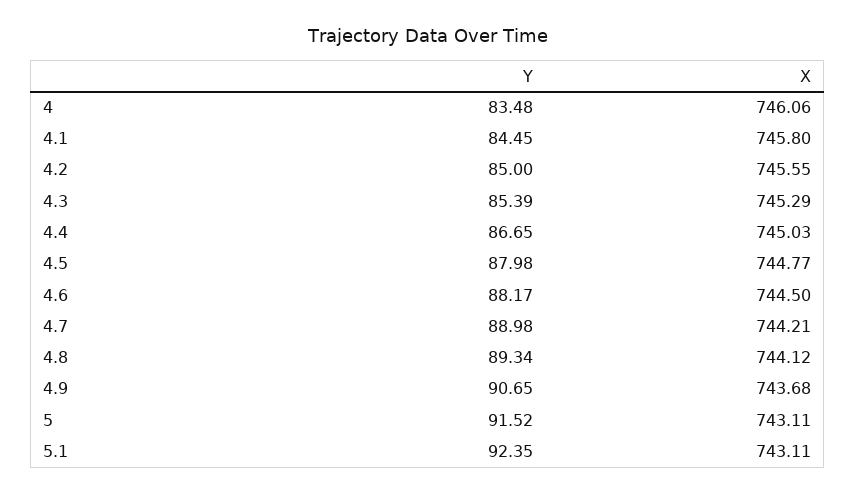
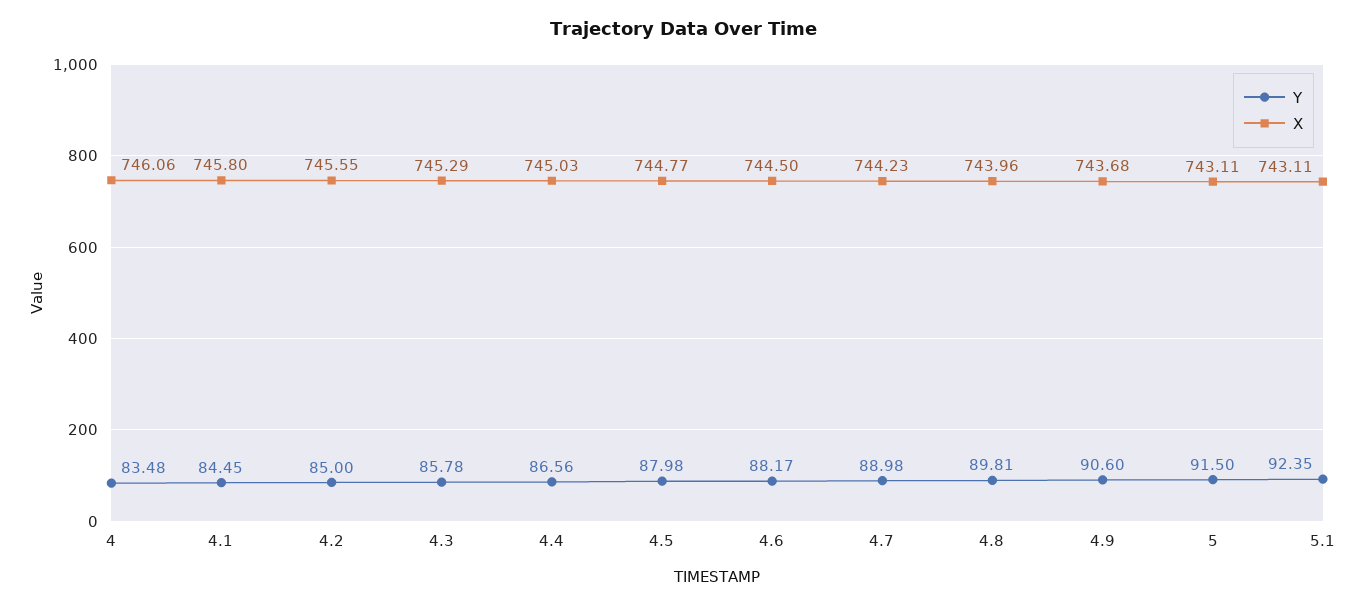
Y, 4.3: 85.39 -> 85.78
Y, 4.4: 86.65 -> 86.56
X, 4.7: 744.21 -> 744.23
Y, 4.8: 89.34 -> 89.81
X, 4.8: 744.12 -> 743.96
Y, 4.9: 90.65 -> 90.6
Y, 5: 91.52 -> 91.5

